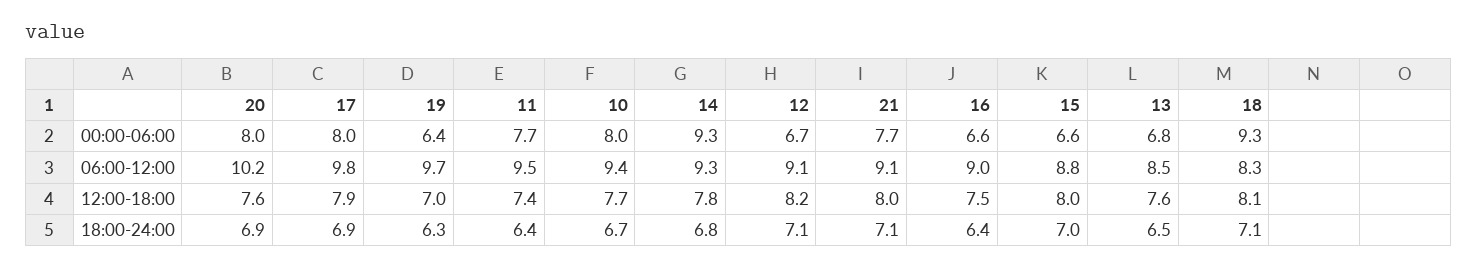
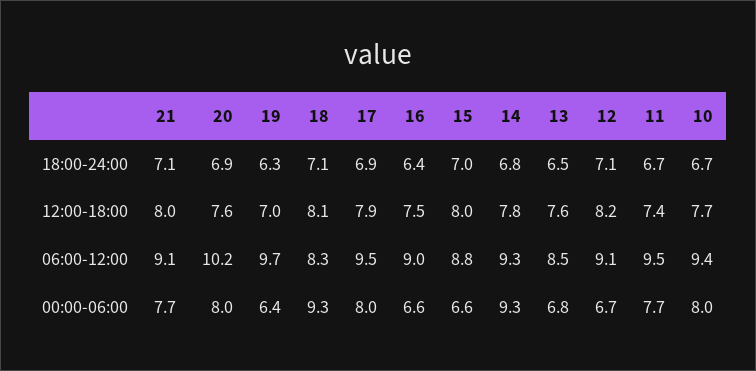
17, 06:00-12:00: 9.8 -> 9.5
11, 18:00-24:00: 6.4 -> 6.7

